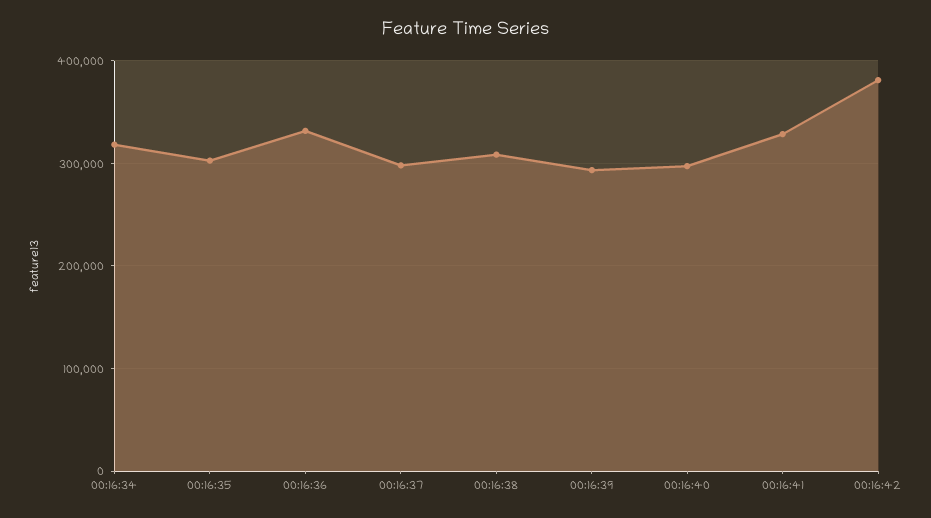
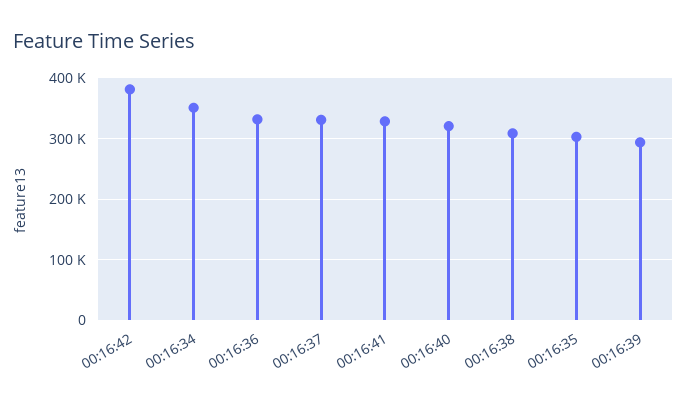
00:16:34: 320000 -> 350000
00:16:37: 300000 -> 330000
00:16:40: 300000 -> 320000

